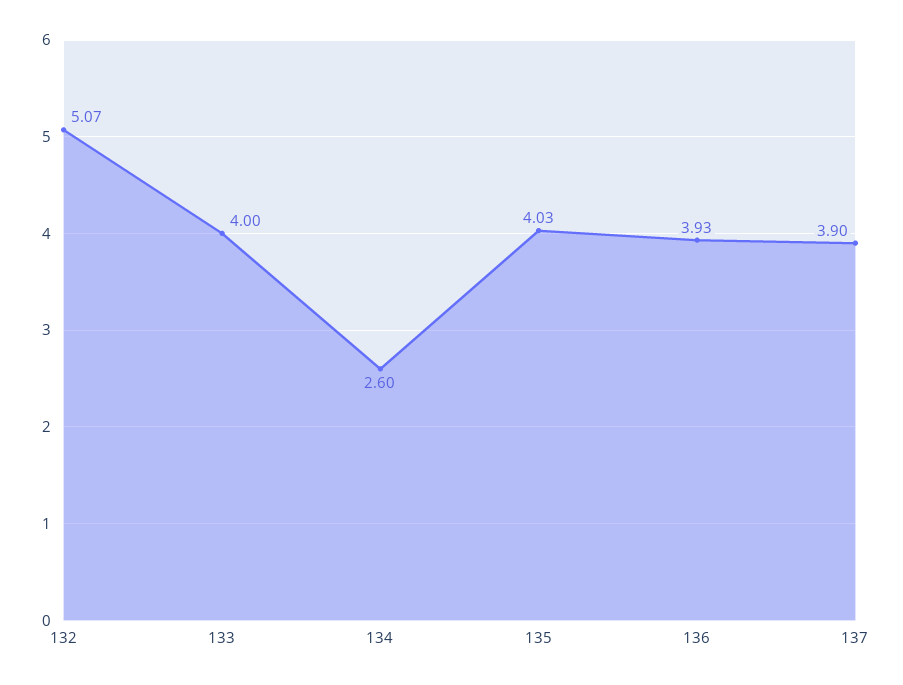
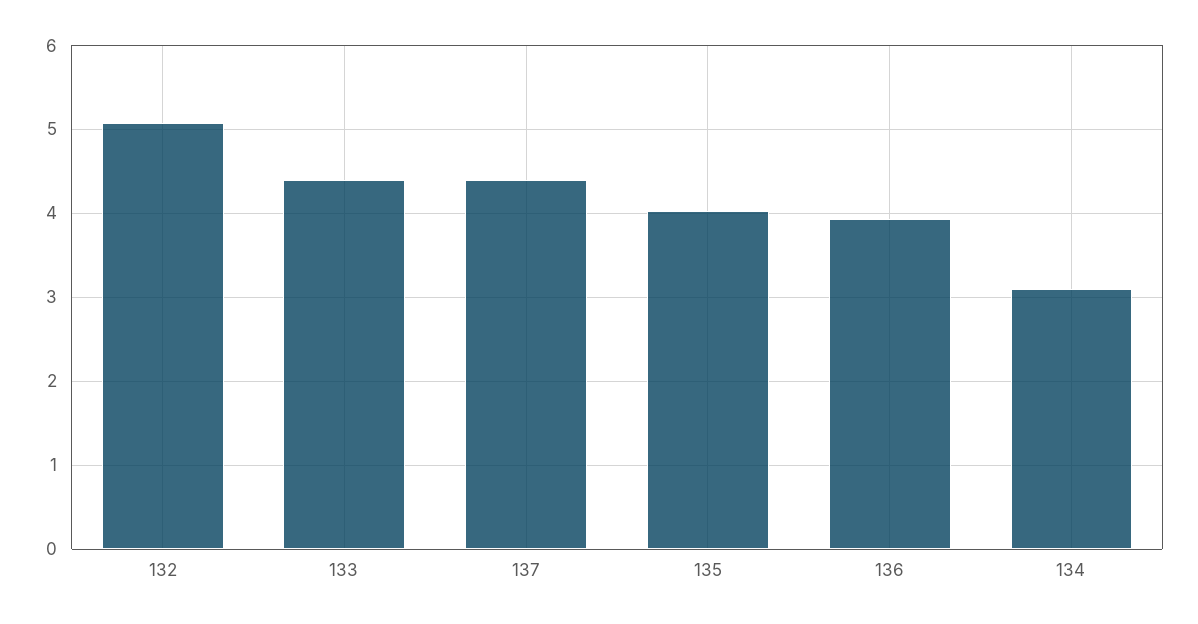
133: 4 -> 4.4
134: 2.6 -> 3.1
137: 3.9 -> 4.4

